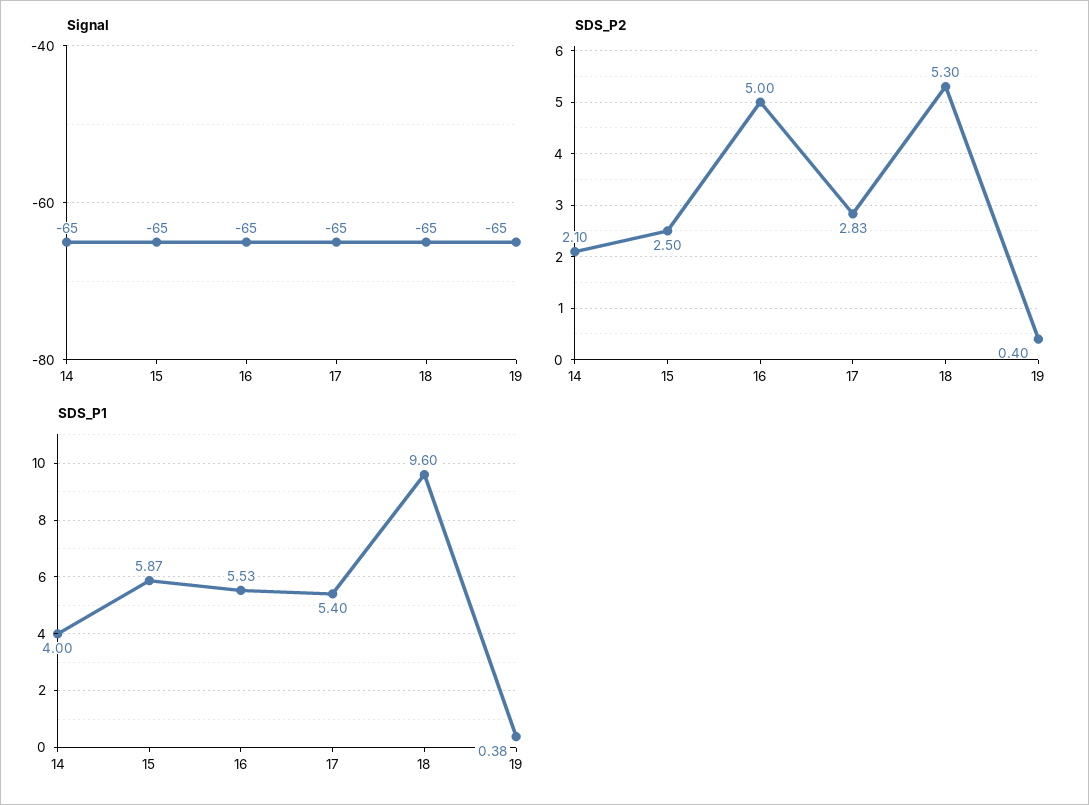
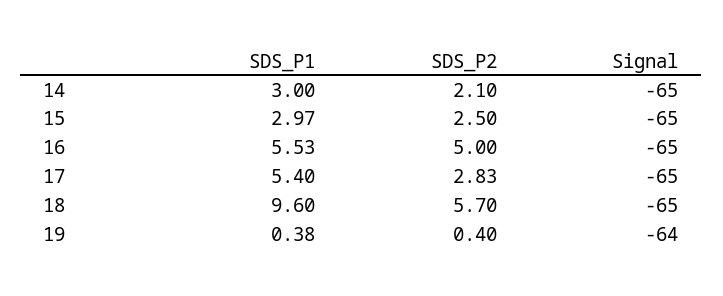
Signal, 19: -65 -> -64
SDS_P2, 18: 5.3 -> 5.7
SDS_P1, 14: 4 -> 3
SDS_P1, 15: 5.87 -> 2.97

